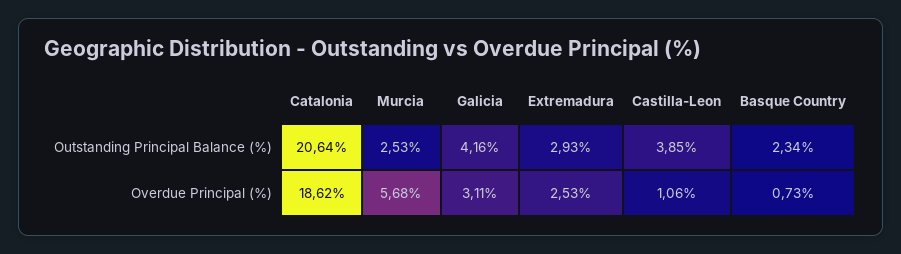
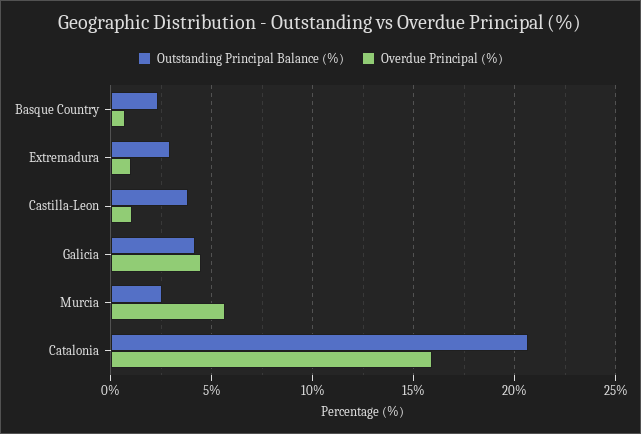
Overdue Principal (%), Catalonia: 18.62 -> 16
Overdue Principal (%), Galicia: 3.11 -> 4.5
Overdue Principal (%), Extremadura: 2.53 -> 1

